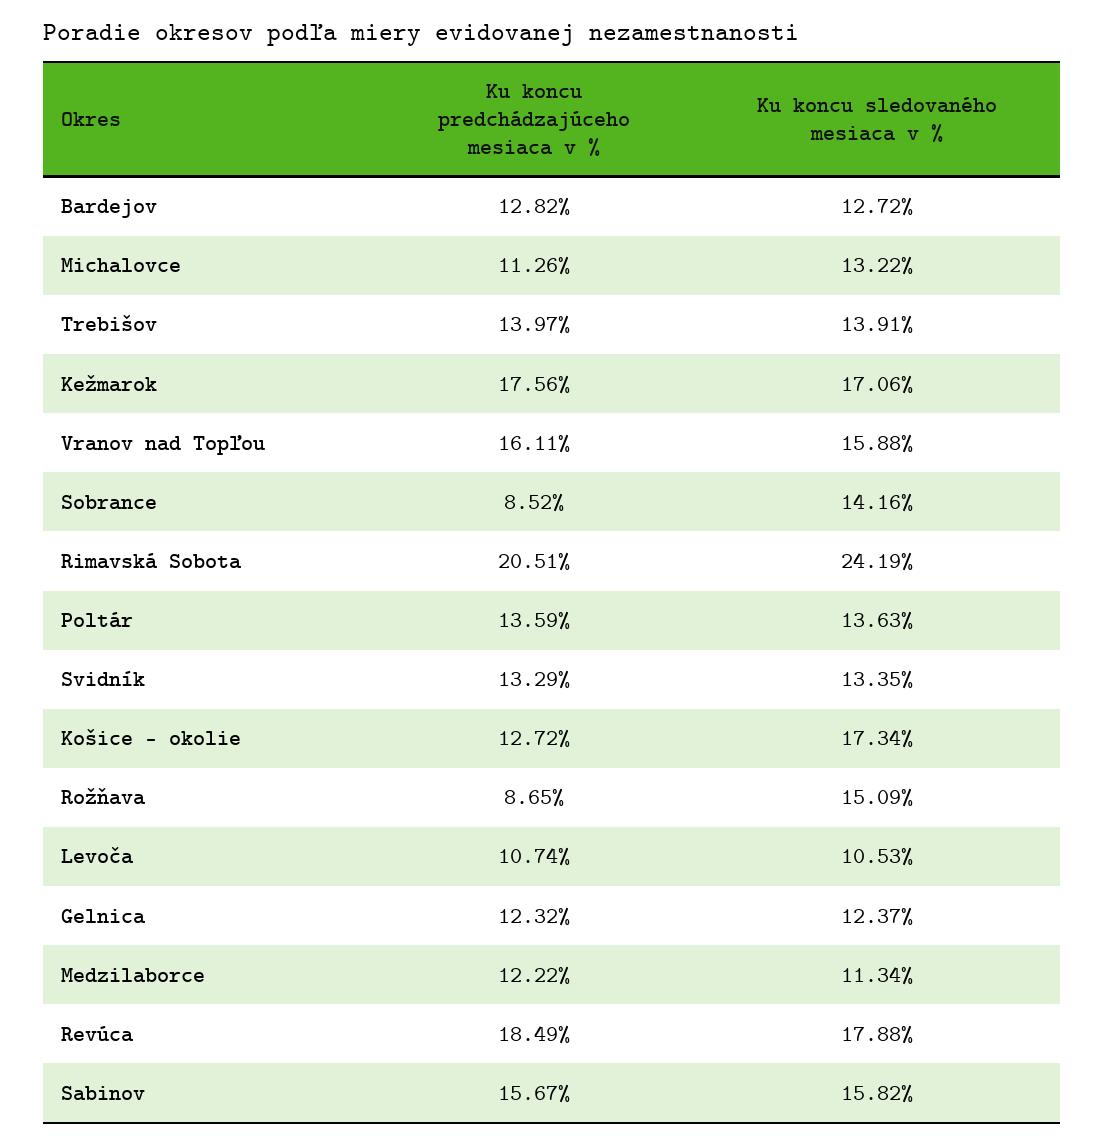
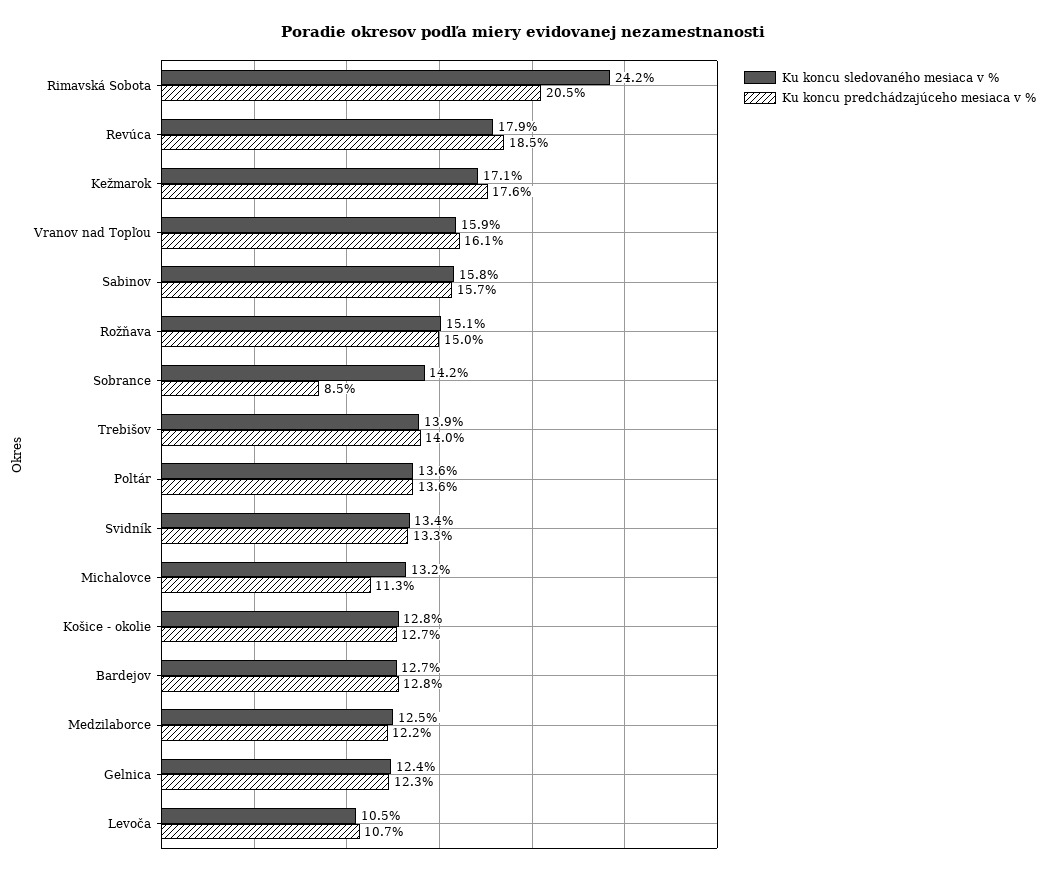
Ku koncu sledovaného mesiaca v %, Košice - okolie: 17.34 -> 12.8
Ku koncu predchádzajúceho mesiaca v %, Rožňava: 8.65 -> 15
Ku koncu sledovaného mesiaca v %, Medzilaborce: 11.34 -> 12.5

